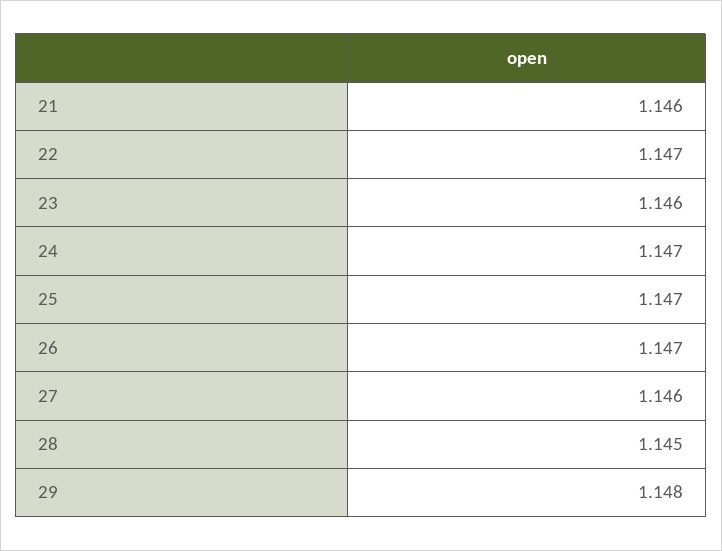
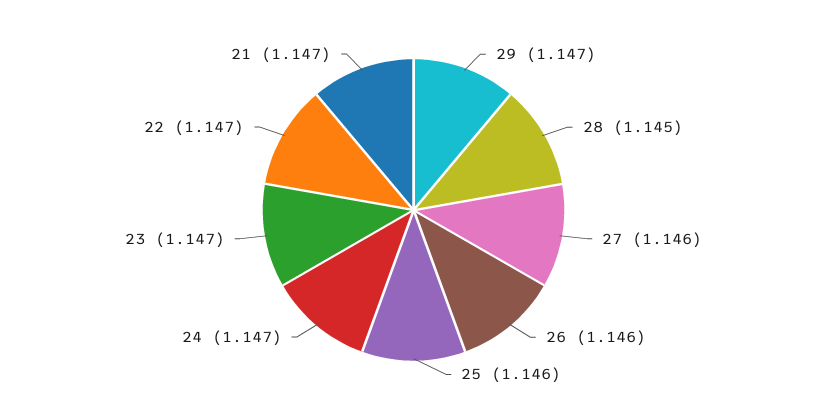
21: 1.146 -> 1.147
23: 1.146 -> 1.147
25: 1.147 -> 1.146
26: 1.147 -> 1.146
29: 1.148 -> 1.147

